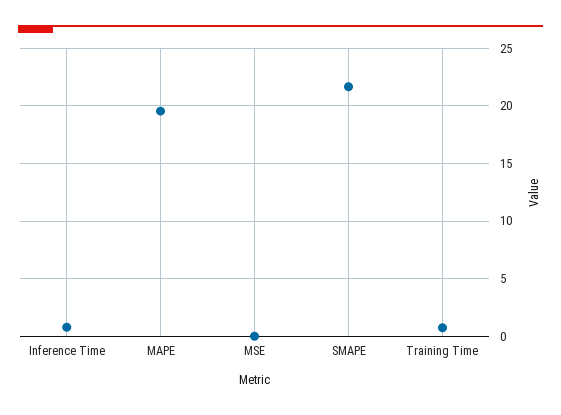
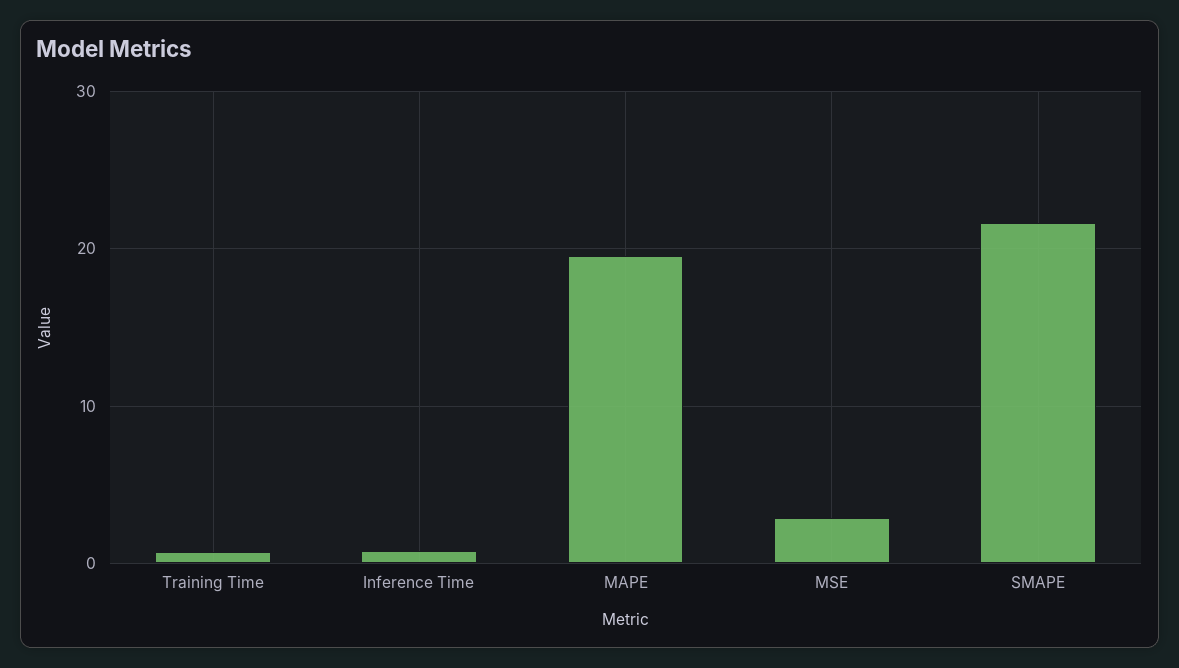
MSE: 0 -> 3

